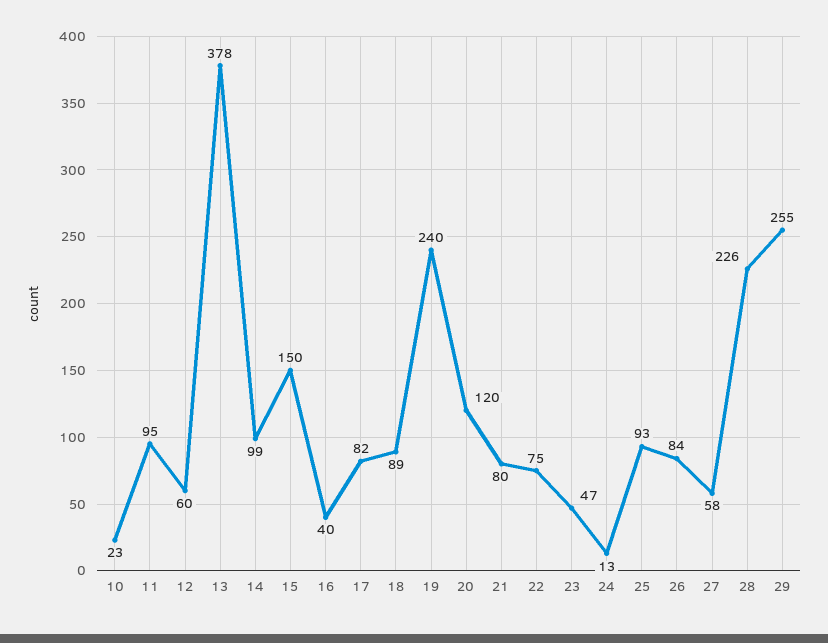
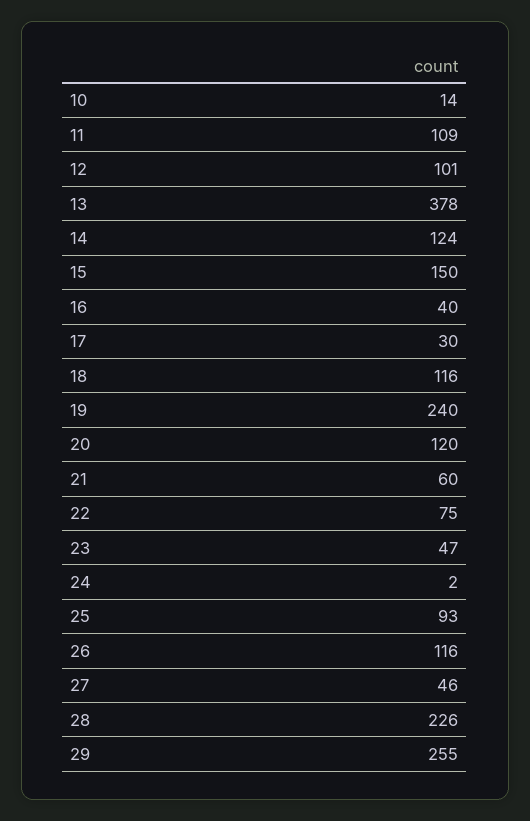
10: 23 -> 14
11: 95 -> 109
12: 60 -> 101
14: 99 -> 124
17: 82 -> 30
18: 89 -> 116
21: 80 -> 60
24: 13 -> 2
26: 84 -> 116
27: 58 -> 46

